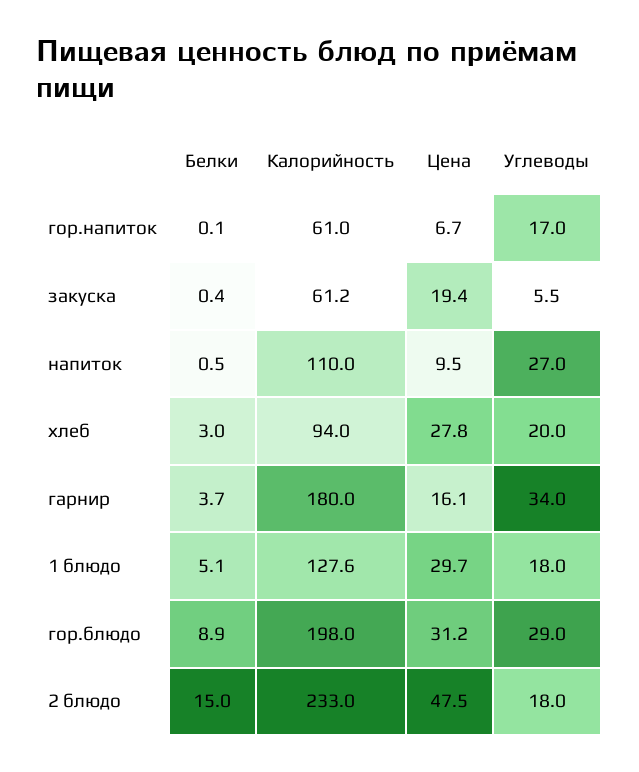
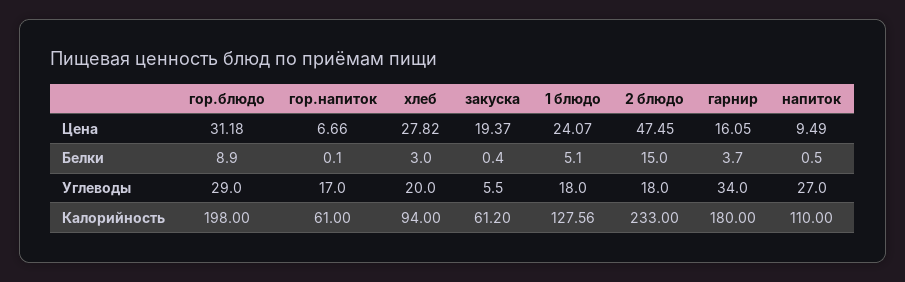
Цена, 1 блюдо: 29.7 -> 24.07

